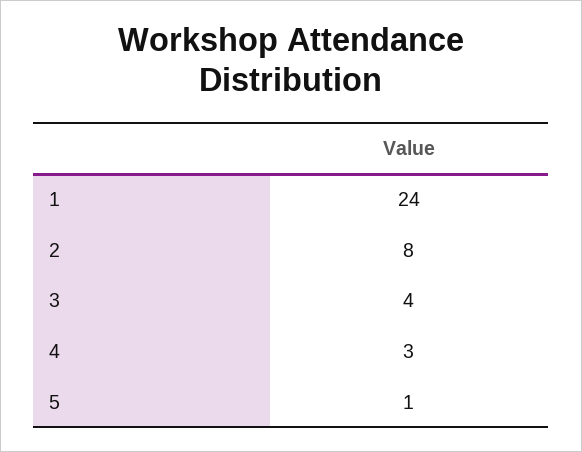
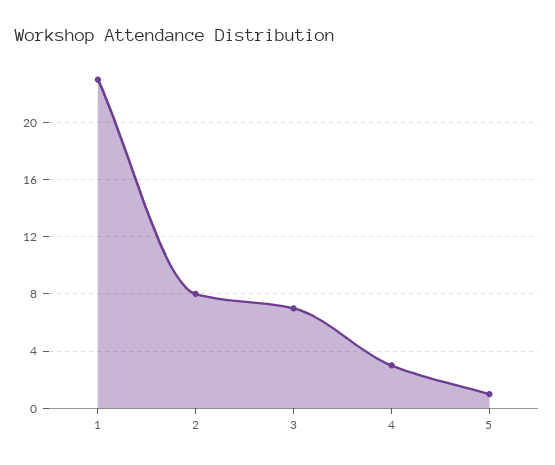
1: 24 -> 23
3: 4 -> 7

